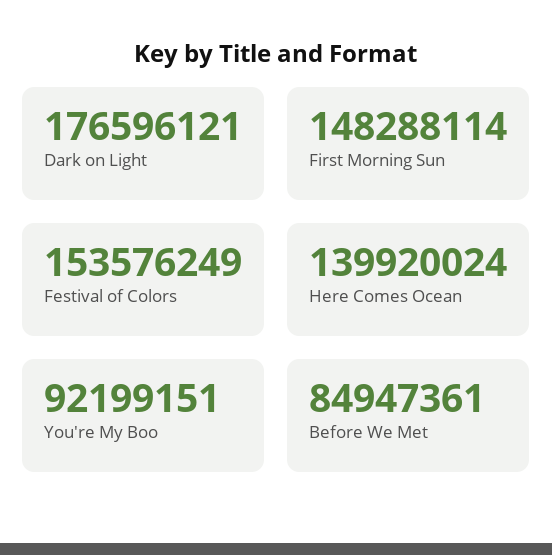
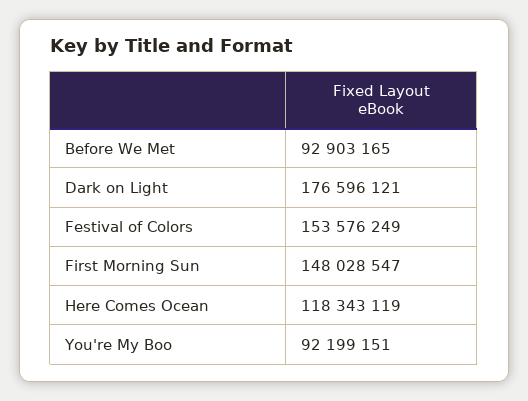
First Morning Sun: 148288114 -> 148028547
Here Comes Ocean: 139920024 -> 118343119
Before We Met: 84947361 -> 92903165

